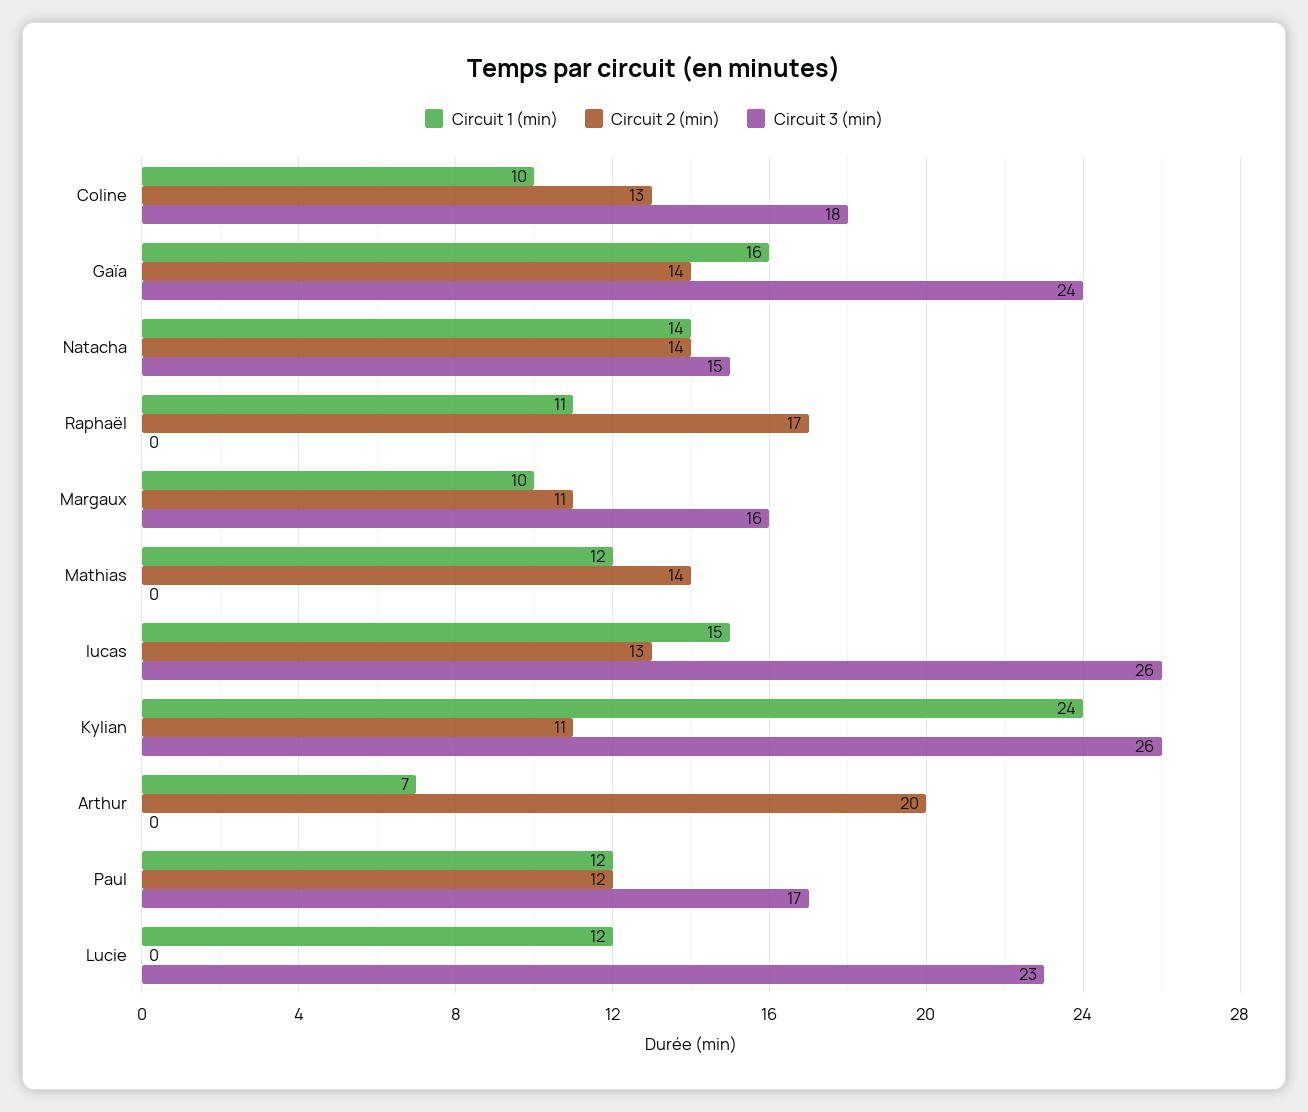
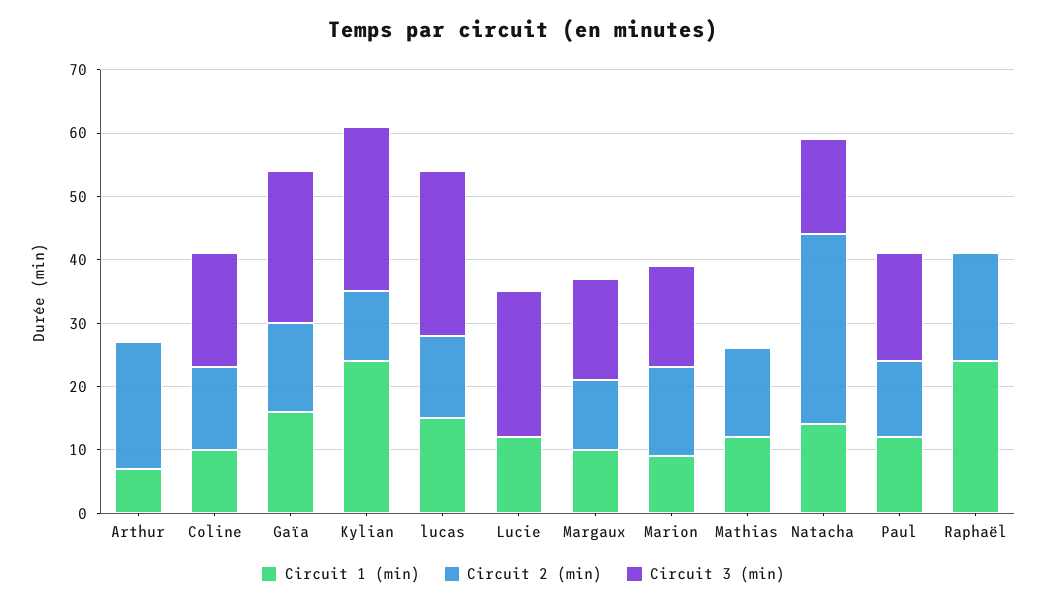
Circuit 2 (min), Natacha: 14 -> 30
Circuit 1 (min), Raphaël: 11 -> 25
Circuit 1 (min), Marion: none -> 10
Circuit 2 (min), Marion: none -> 15
Circuit 3 (min), Marion: none -> 15

